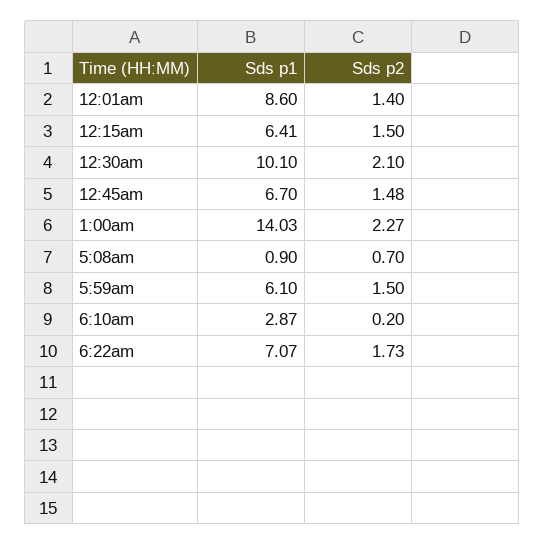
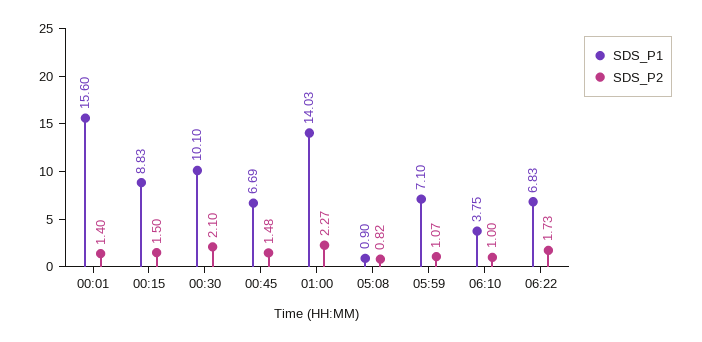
Sds p1, 12:01am: 8.6 -> 15.6
Sds p1, 12:15am: 6.41 -> 8.83
Sds p1, 12:45am: 6.7 -> 6.69
Sds p2, 5:08am: 0.7 -> 0.82
Sds p1, 5:59am: 6.1 -> 7.1
Sds p2, 5:59am: 1.5 -> 1.07
Sds p1, 6:10am: 2.87 -> 3.75
Sds p2, 6:10am: 0.2 -> 1
Sds p1, 6:22am: 7.07 -> 6.83

